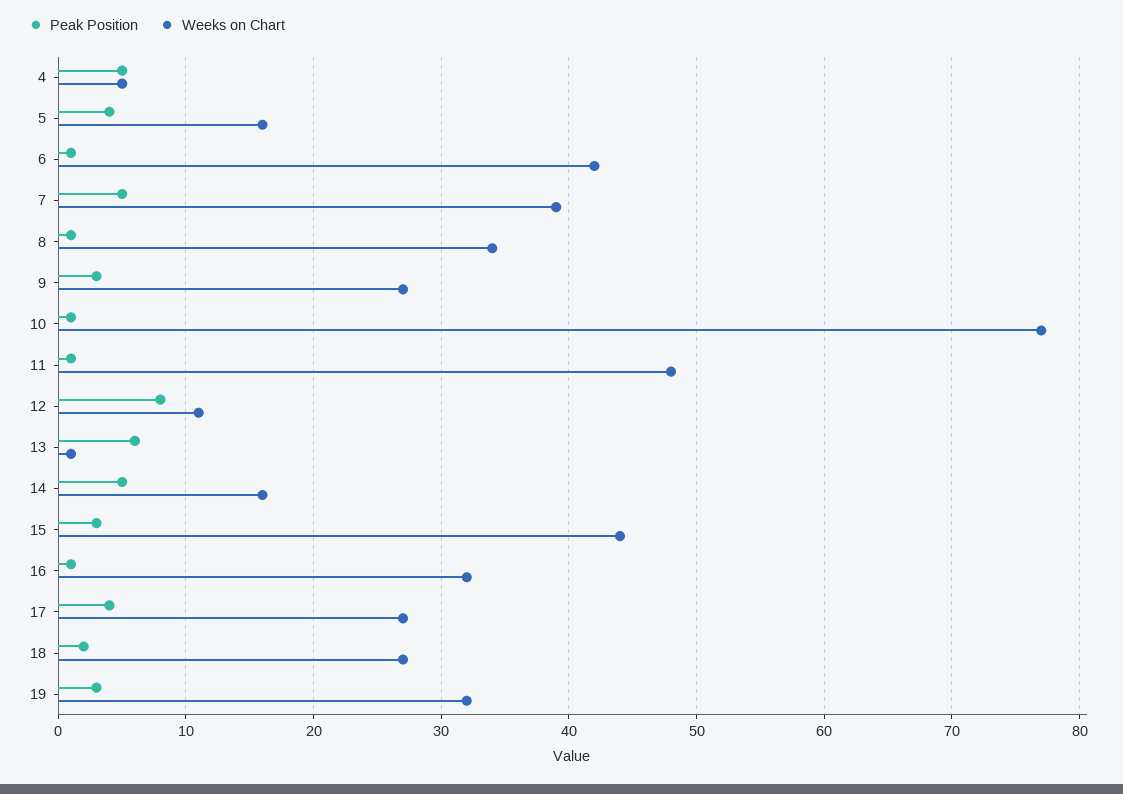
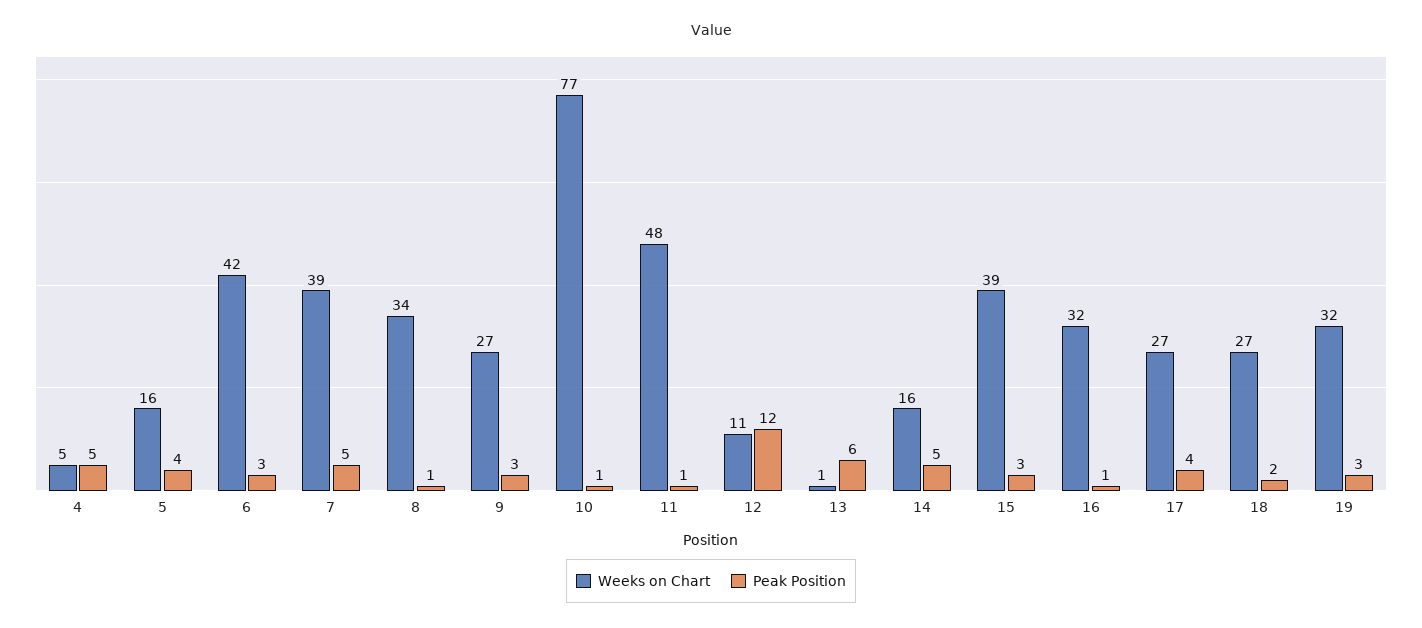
Peak Position, 6: 1 -> 3
Peak Position, 12: 8 -> 12
Weeks on Chart, 15: 44 -> 39

